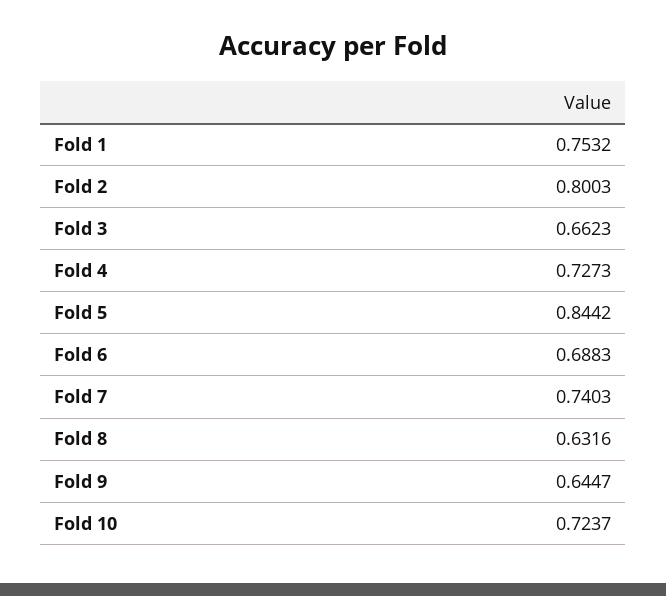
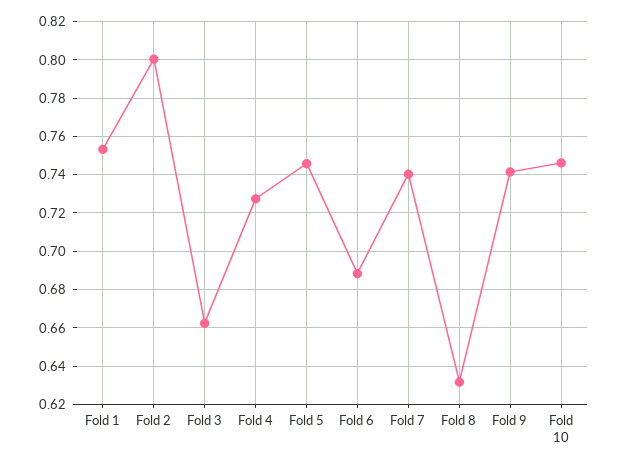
Fold 5: 0.8442 -> 0.745
Fold 9: 0.6447 -> 0.74
Fold 10: 0.7237 -> 0.745

